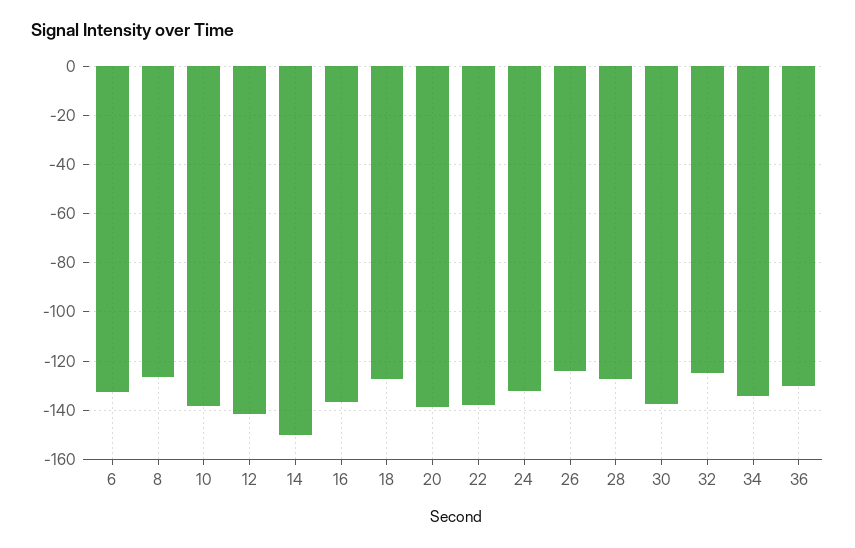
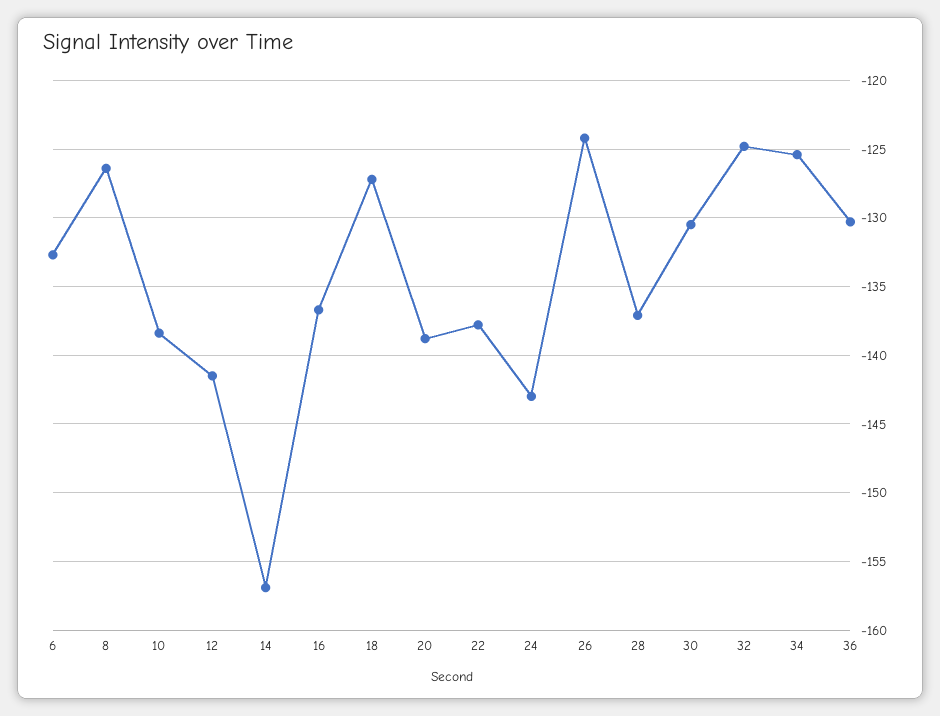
14: -150 -> -157
24: -132.5 -> -143
28: -127.5 -> -137
30: -137.5 -> -130.5
34: -135 -> -125.5

